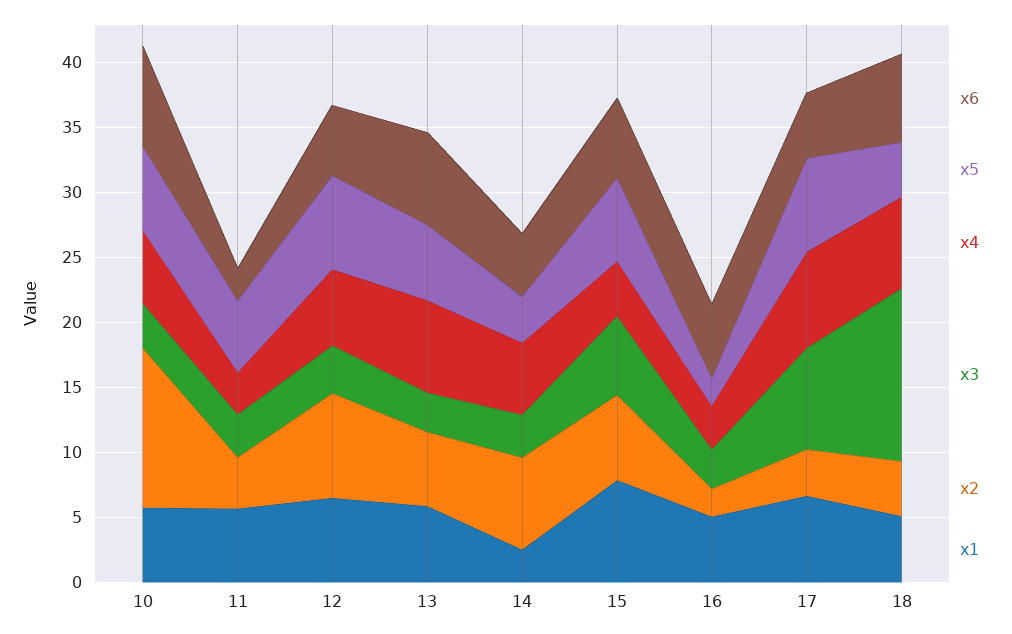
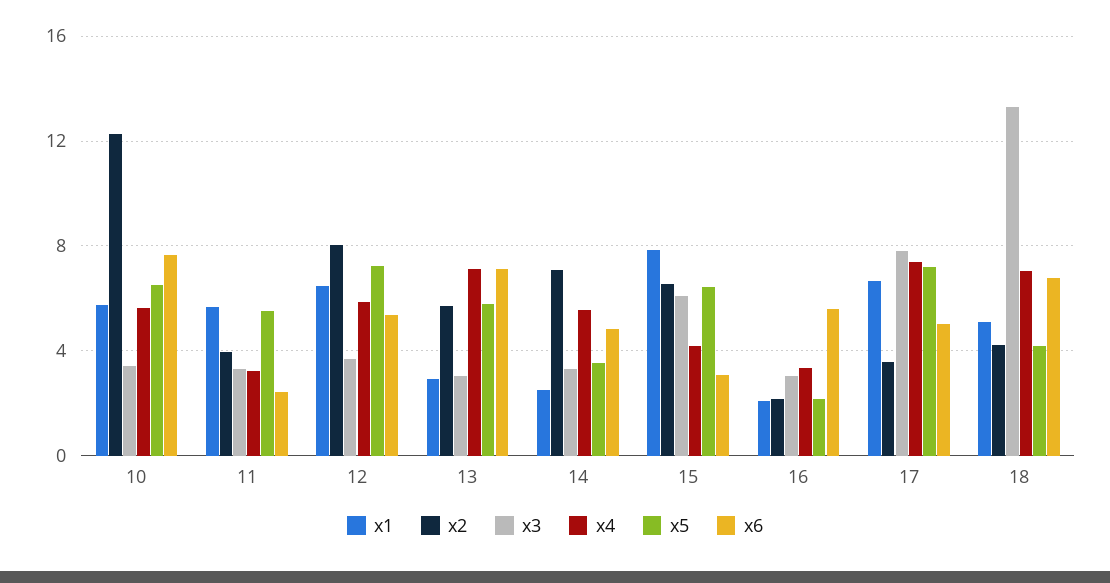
x1, 13: 6 -> 3
x6, 15: 6 -> 3
x1, 16: 5 -> 2

